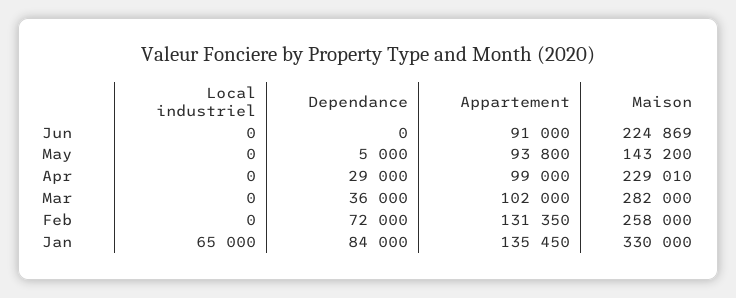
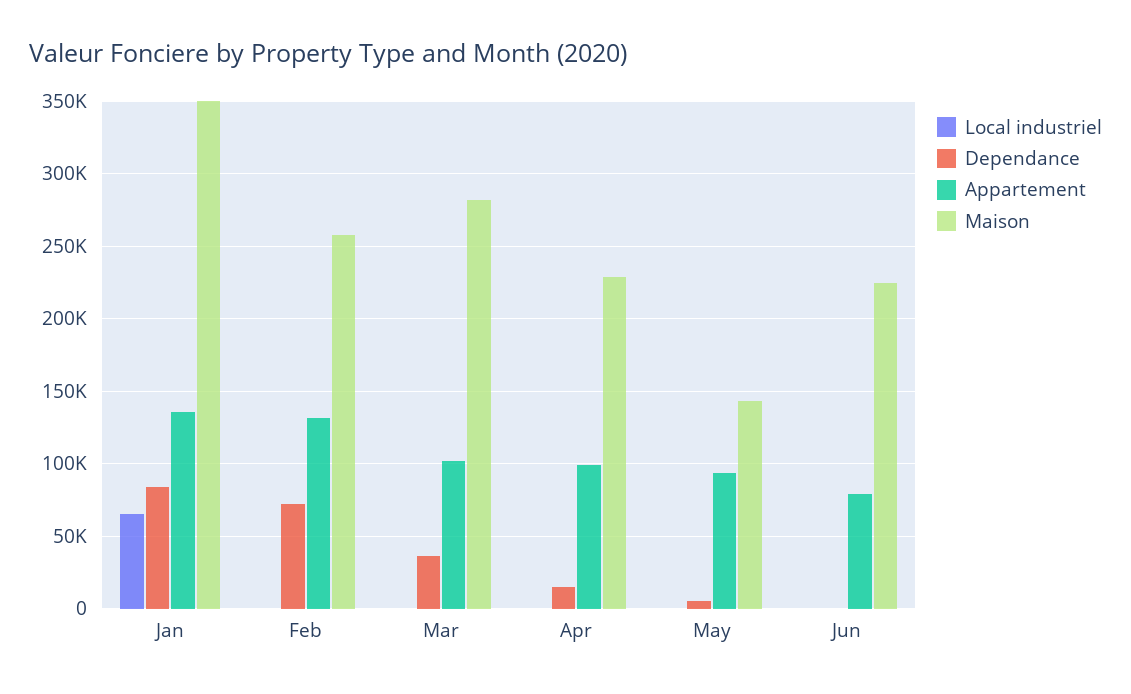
Appartement, Jun: 91000 -> 80000
Dependance, Apr: 29000 -> 15000
Maison, Jan: 330000 -> 350000

